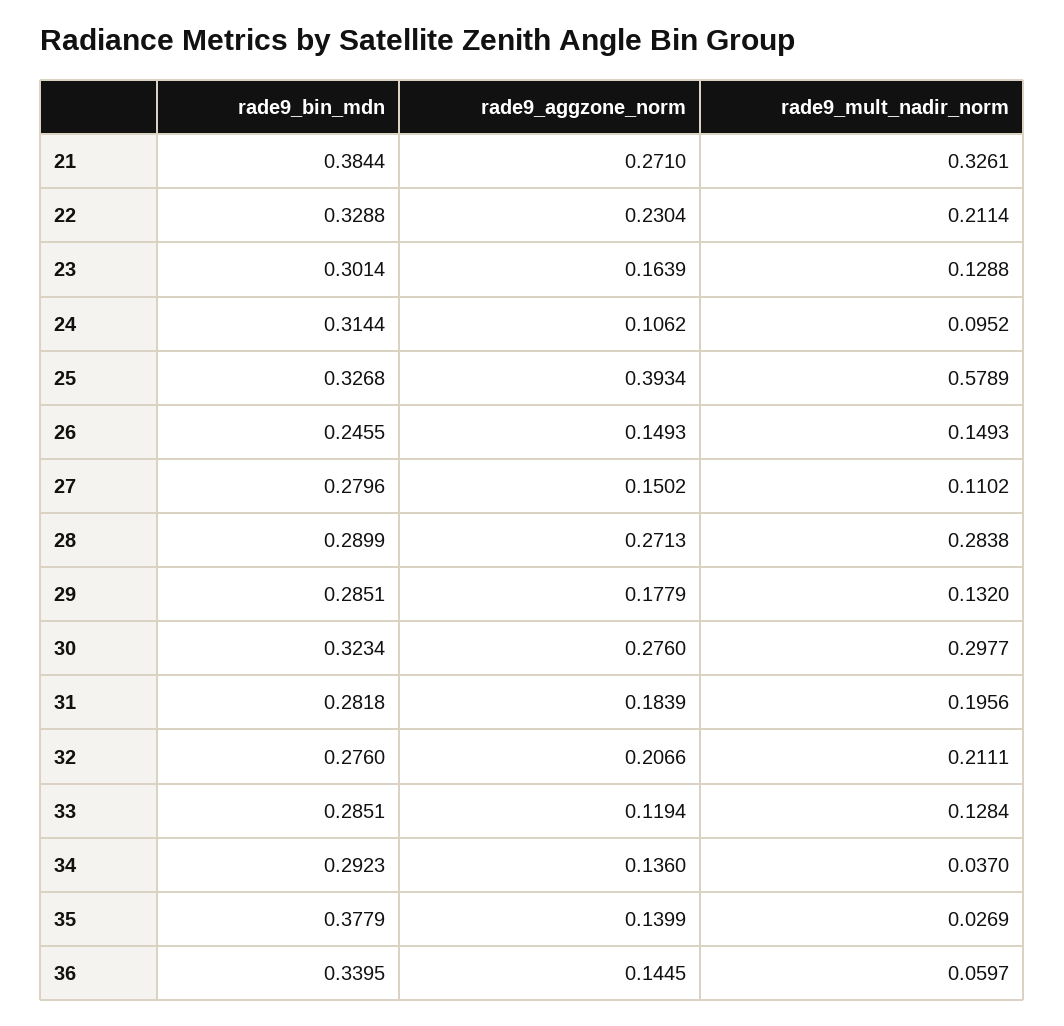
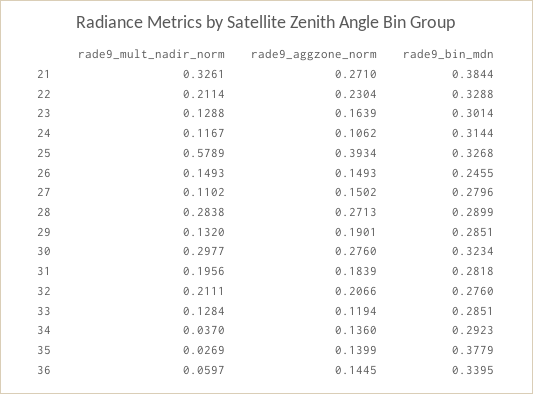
rade9_mult_nadir_norm, 24: 0.0952 -> 0.1167
rade9_aggzone_norm, 29: 0.1779 -> 0.1901

